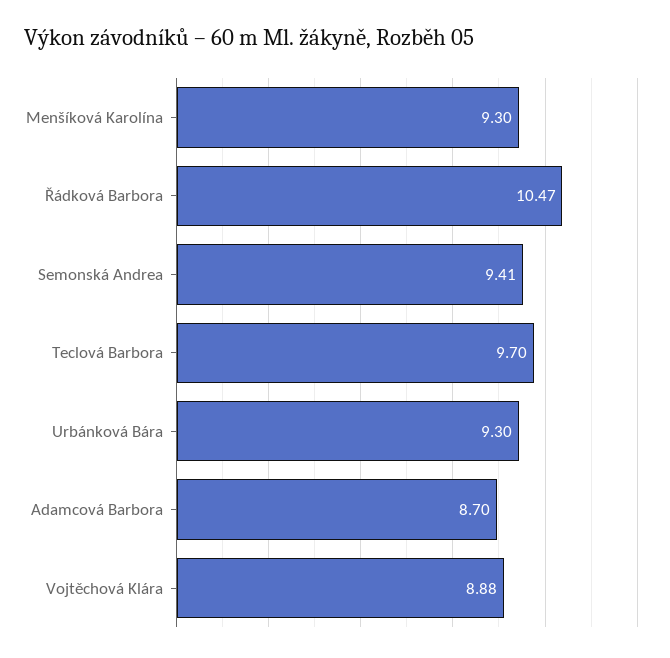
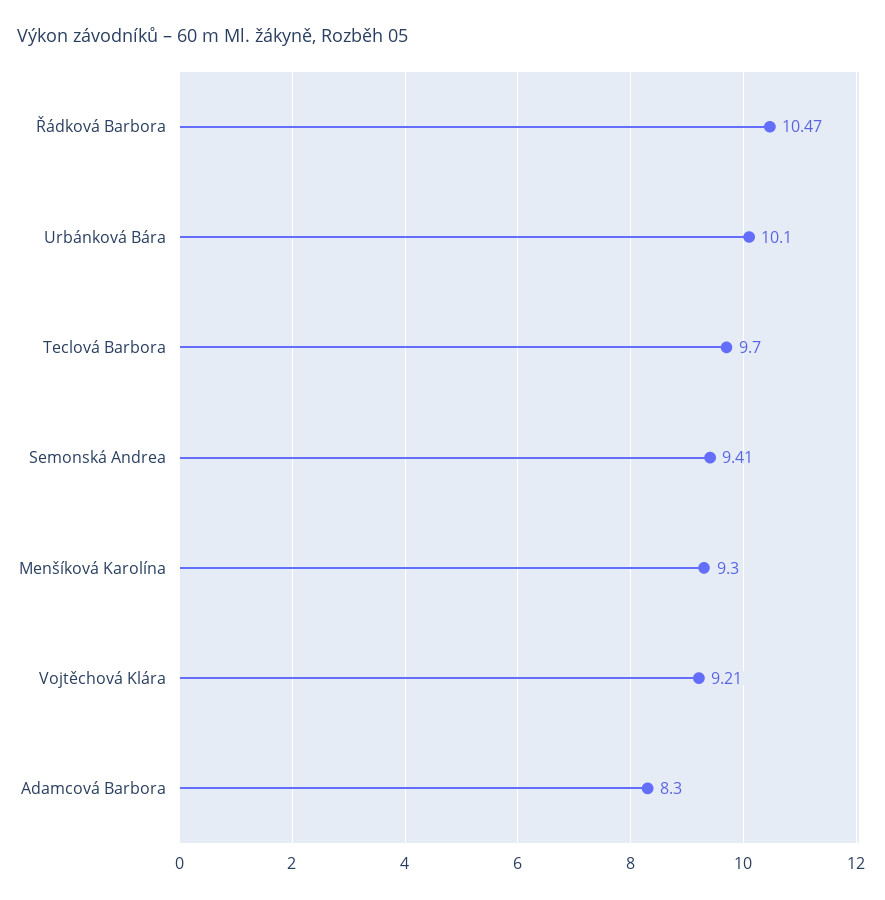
Urbánková Bára: 9.3 -> 10.1
Adamcová Barbora: 8.7 -> 8.3
Vojtěchová Klára: 8.88 -> 9.21

